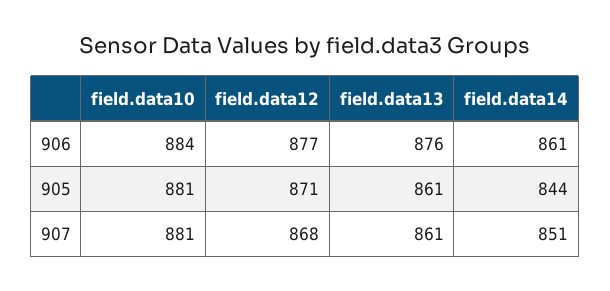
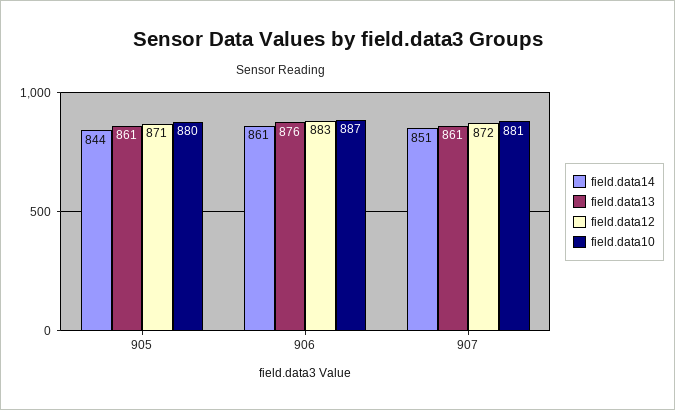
field.data10, 906: 884 -> 887
field.data12, 906: 877 -> 883
field.data10, 905: 881 -> 880
field.data12, 907: 868 -> 872

